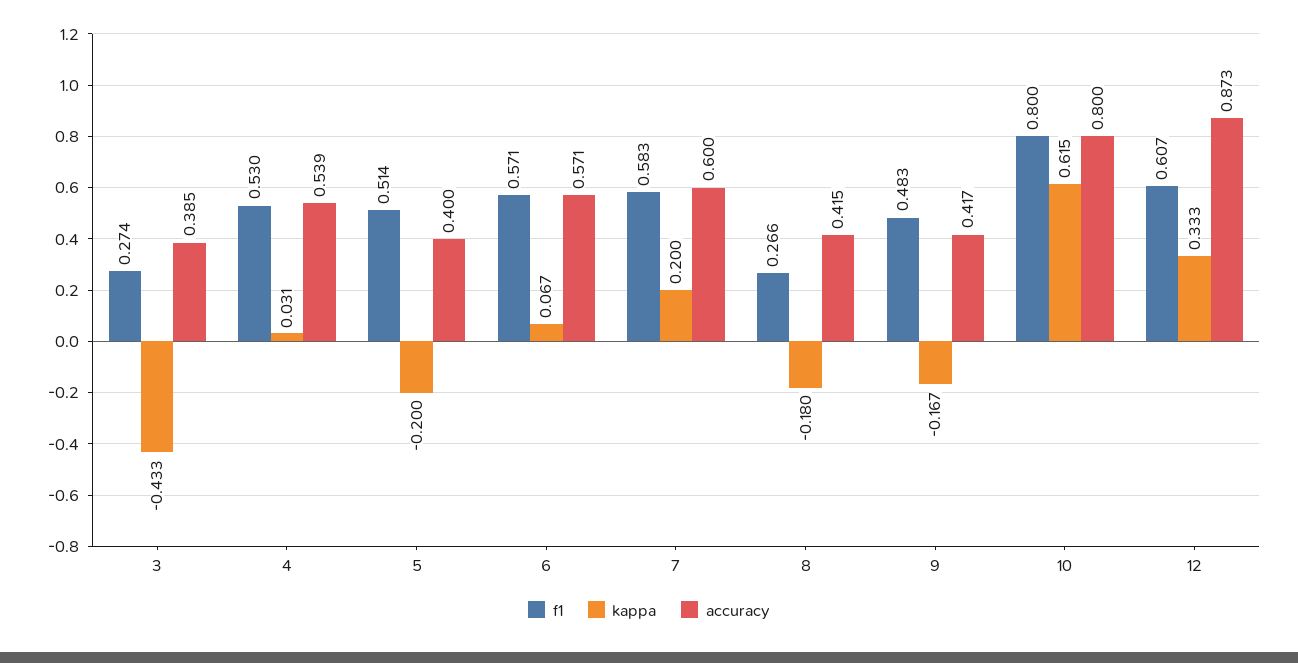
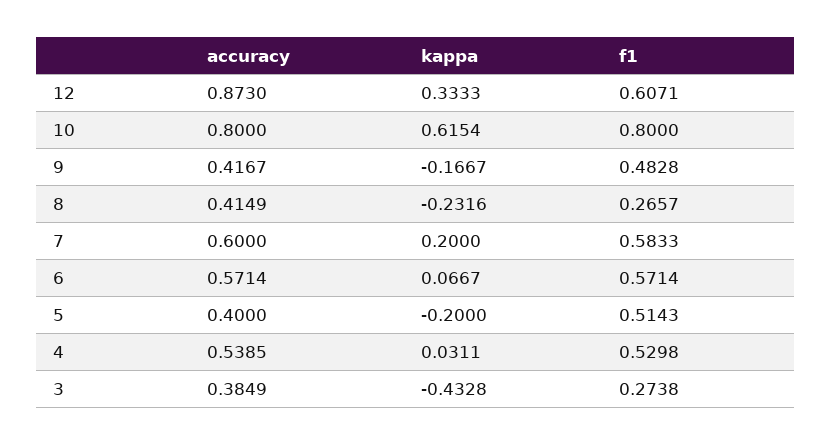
kappa, 8: -0.18 -> -0.2316

